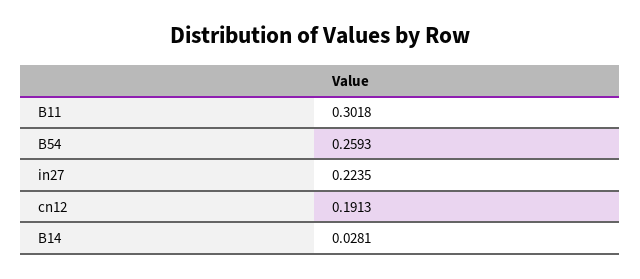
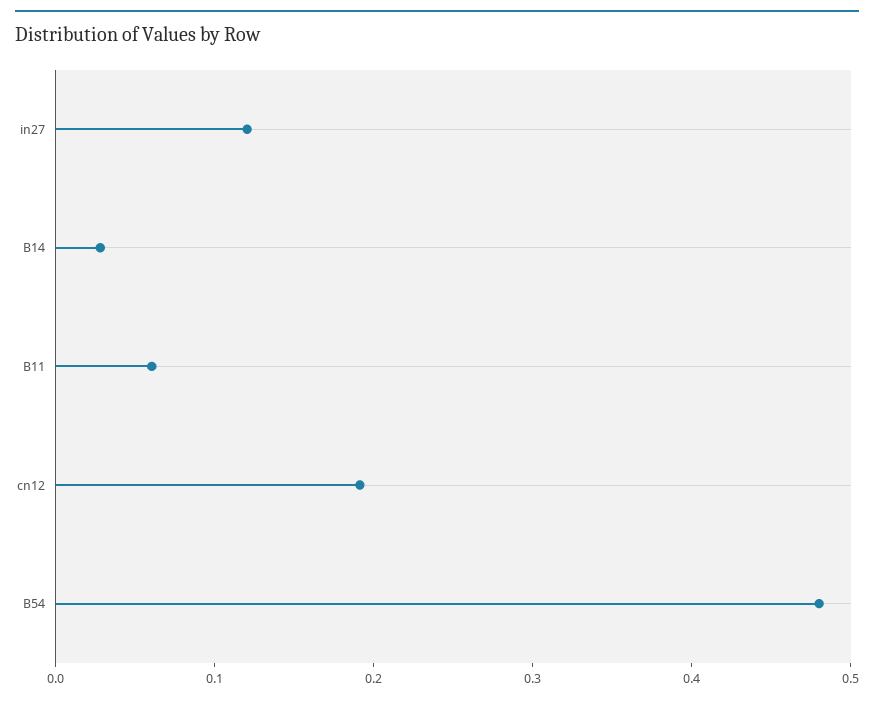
B11: 0.3018 -> 0.06
B54: 0.2593 -> 0.48
in27: 0.2235 -> 0.12

